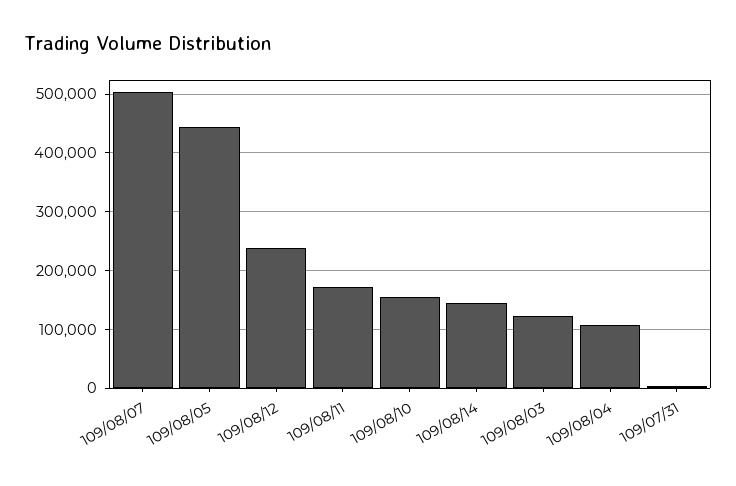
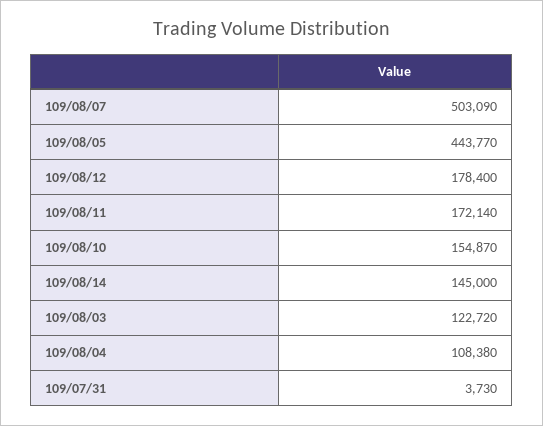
109/08/12: 240000 -> 178400

